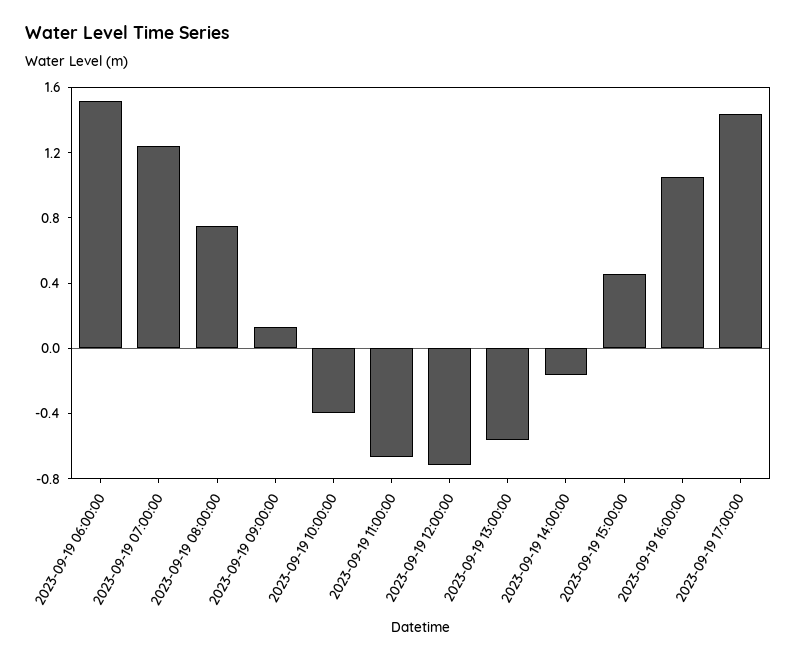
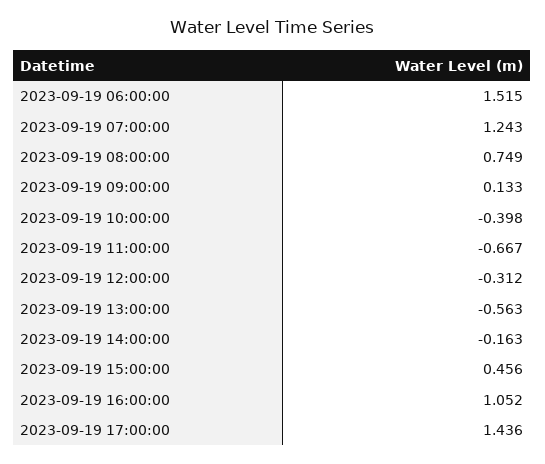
2023-09-19 12:00:00: -0.7 -> -0.312

